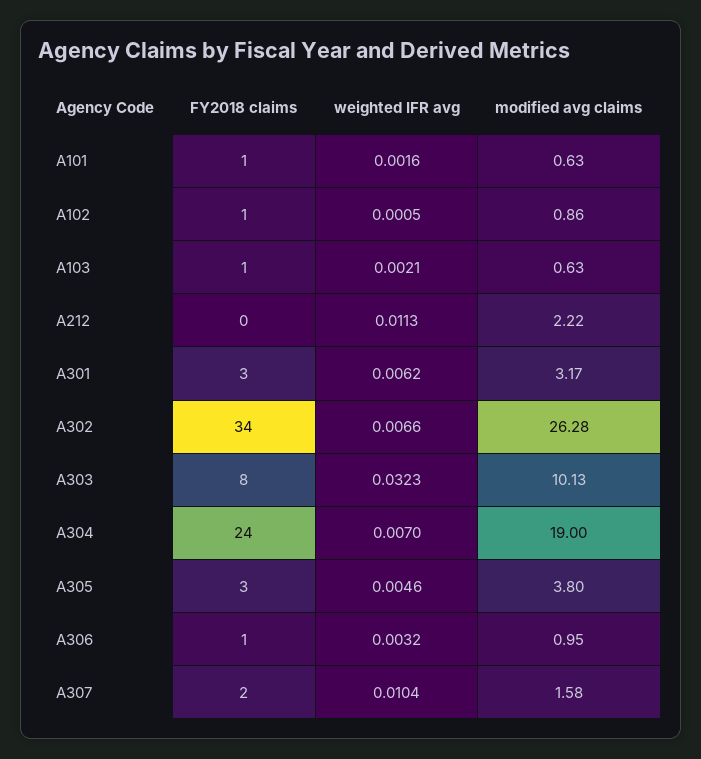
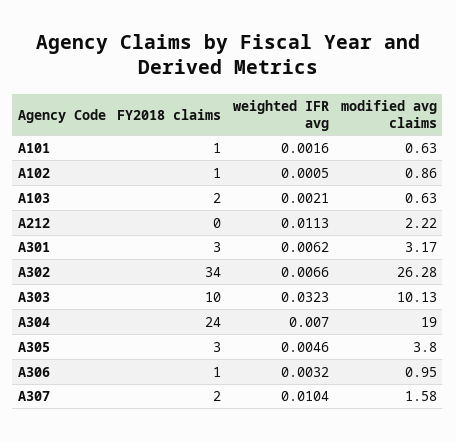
FY2018 claims, A103: 1 -> 2
FY2018 claims, A303: 8 -> 10

